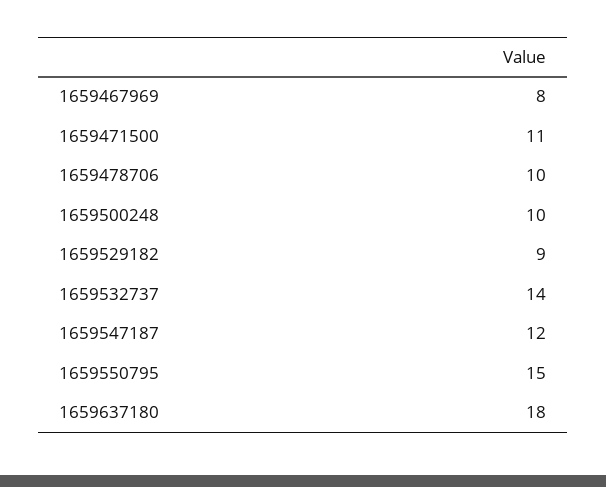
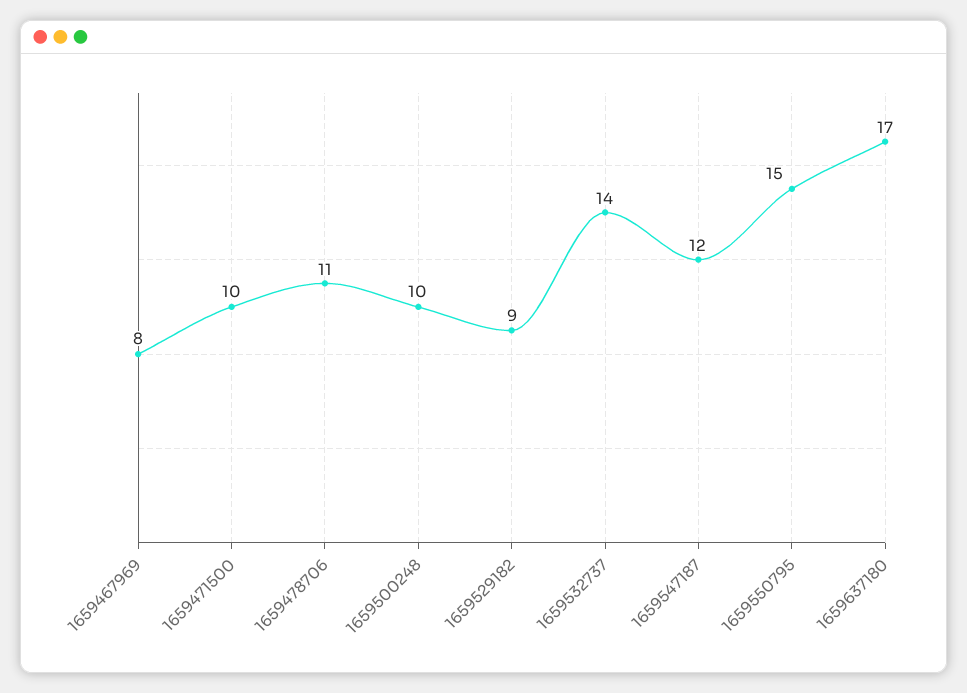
1659471500: 11 -> 10
1659478706: 10 -> 11
1659637180: 18 -> 17

